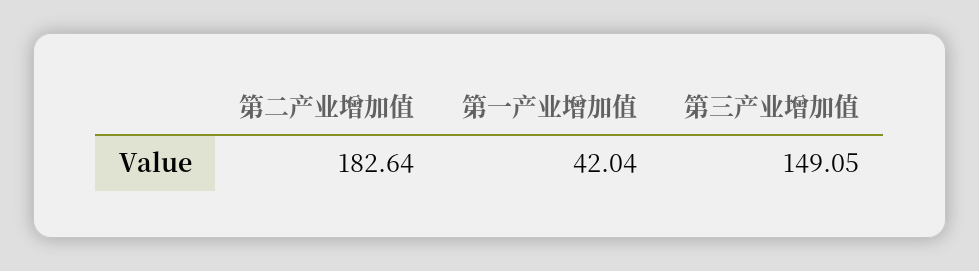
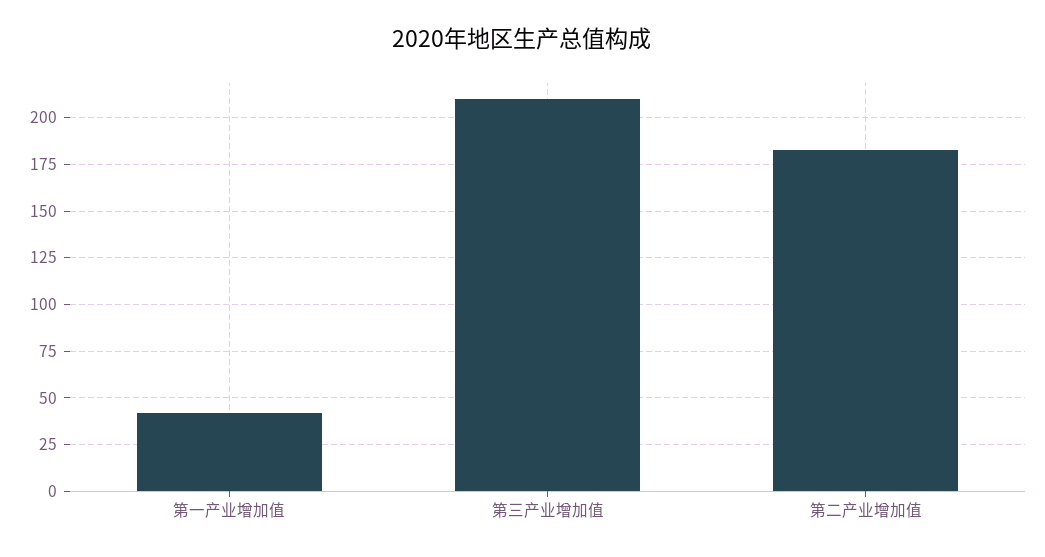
第三产业增加值: 149.05 -> 210

